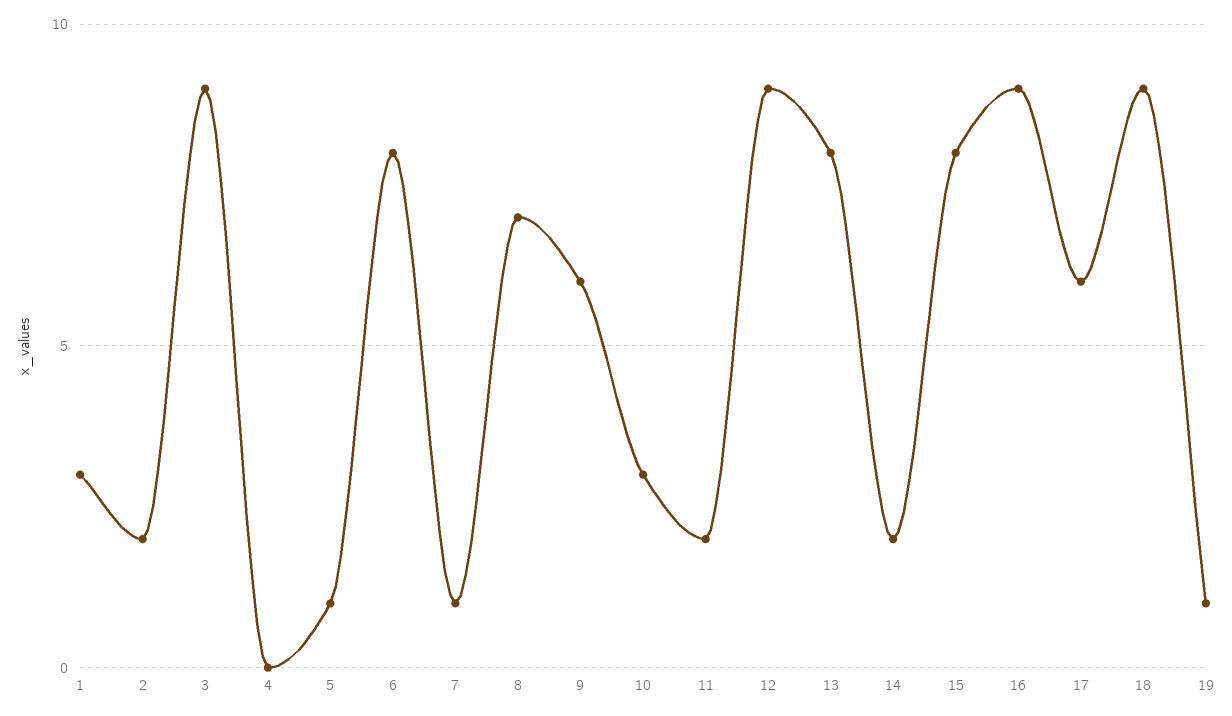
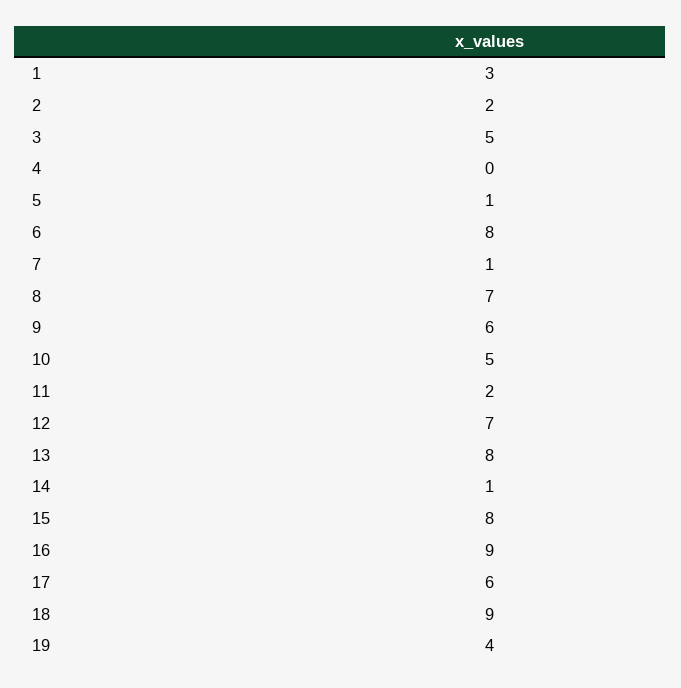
3: 9 -> 5
10: 3 -> 5
12: 9 -> 7
14: 2 -> 1
19: 1 -> 4

